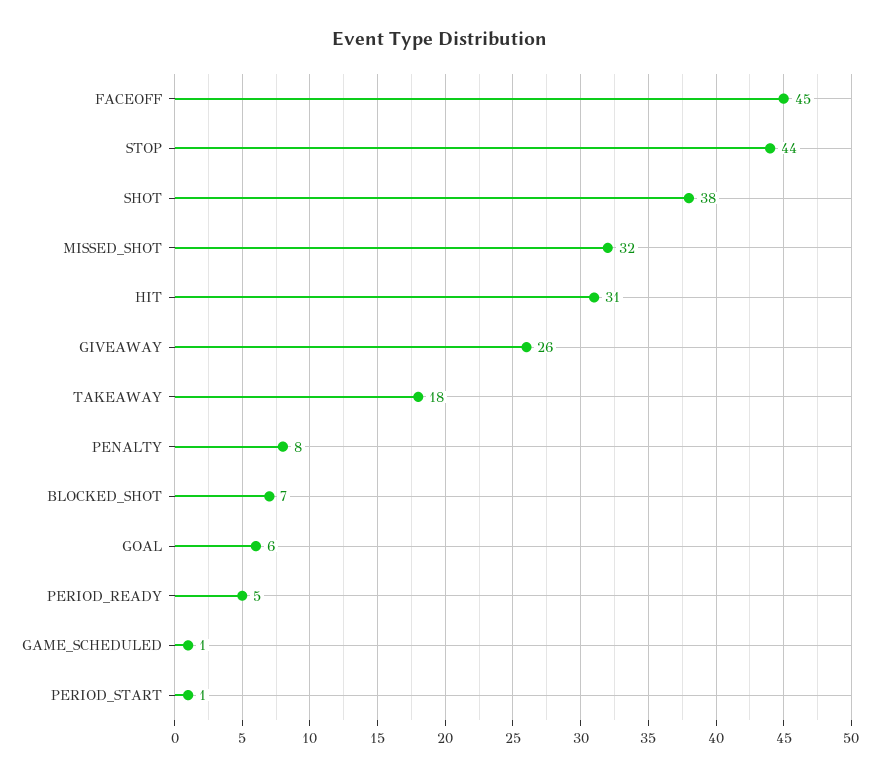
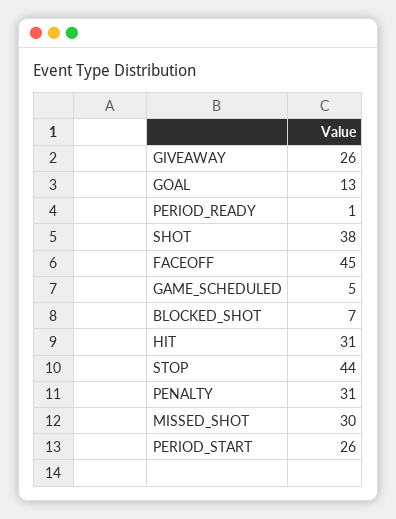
MISSED_SHOT: 32 -> 30
TAKEAWAY: 18 -> none
PENALTY: 8 -> 31
GOAL: 6 -> 13
PERIOD_READY: 5 -> 1
GAME_SCHEDULED: 1 -> 5
PERIOD_START: 1 -> 26

